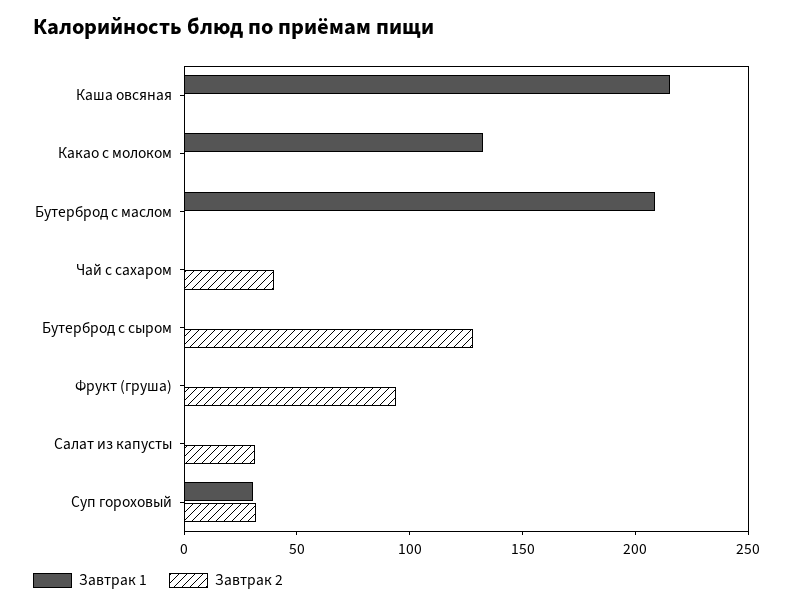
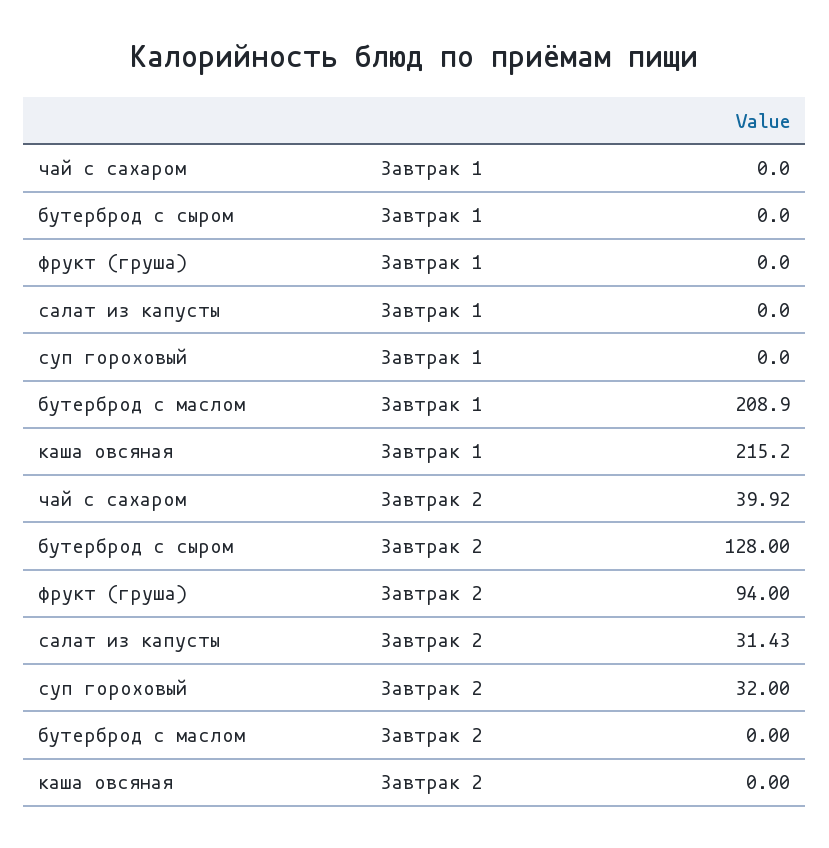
Завтрак 1, Какао с молоком: 130 -> none
Завтрак 2, Какао с молоком: 0 -> none
Завтрак 1, Суп гороховый: 30 -> 0

